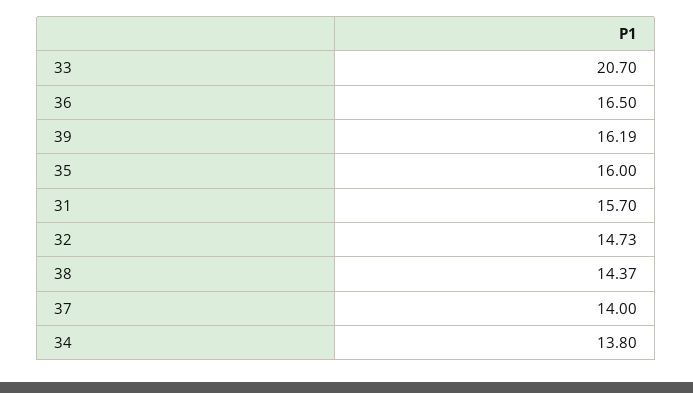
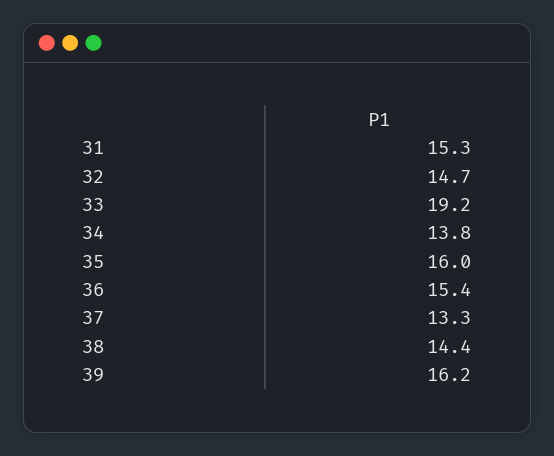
33: 20.7 -> 19.2
36: 16.5 -> 15.4
31: 15.7 -> 15.3
37: 14 -> 13.3

